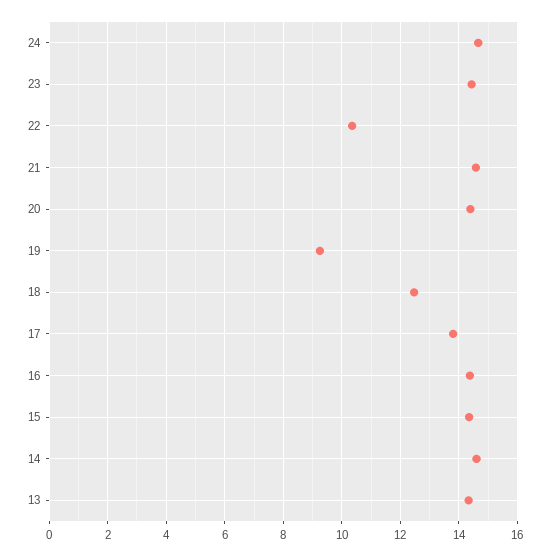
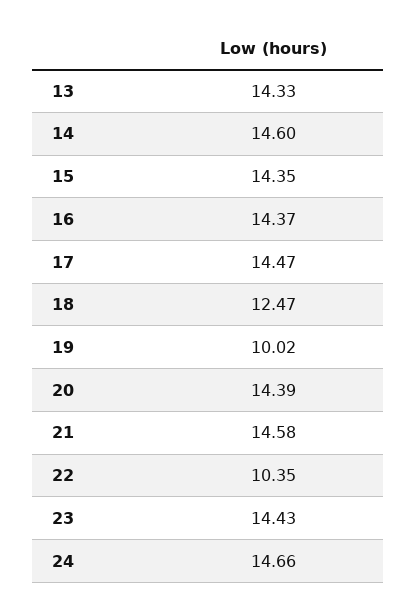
19: 9.25 -> 10.02
17: 13.75 -> 14.47

